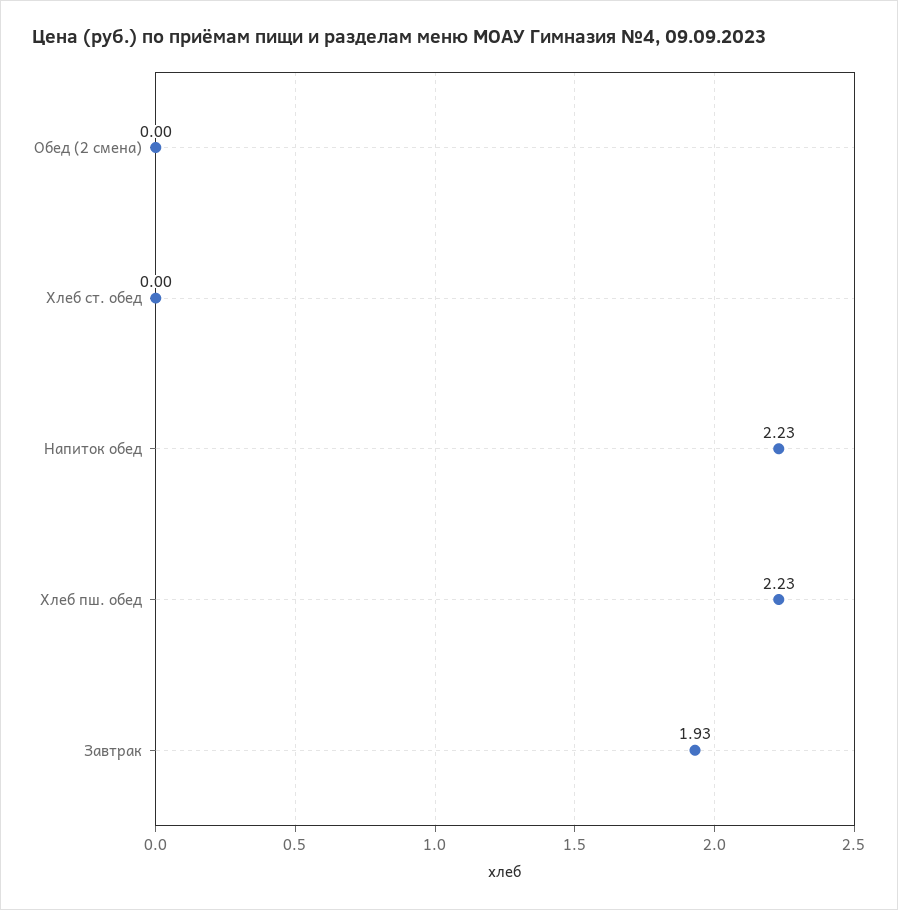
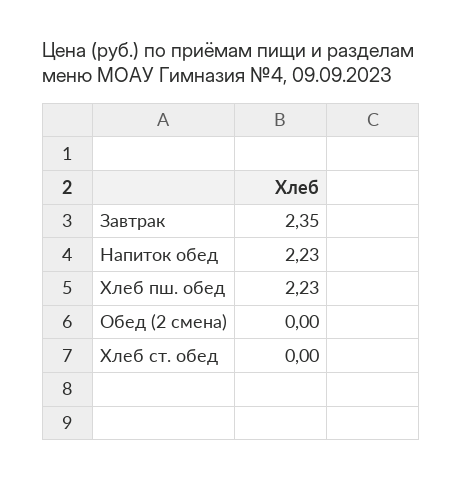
Завтрак: 1.93 -> 2.35

